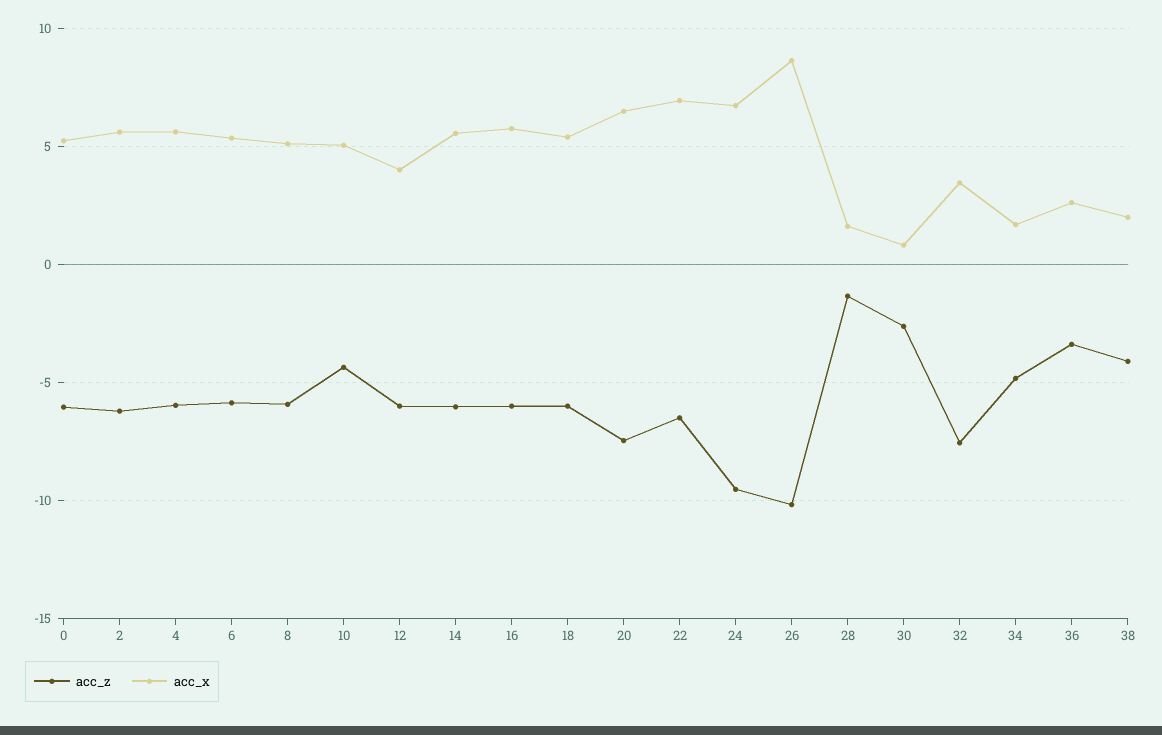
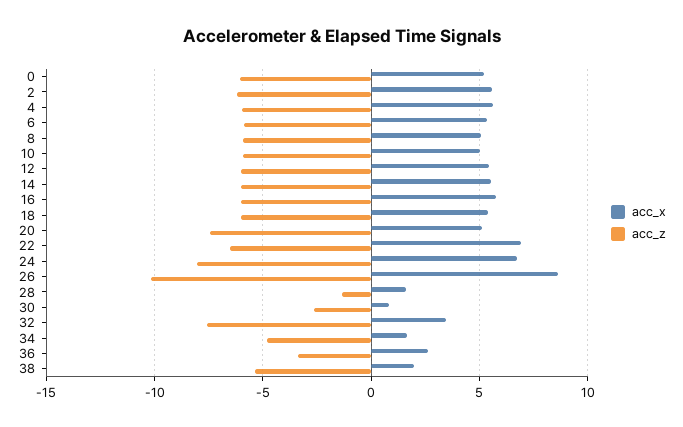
acc_z, 10: -4.5 -> -6
acc_x, 12: 4 -> 5.5
acc_x, 20: 6.5 -> 5
acc_z, 24: -9.5 -> -8
acc_z, 38: -4 -> -5.5

